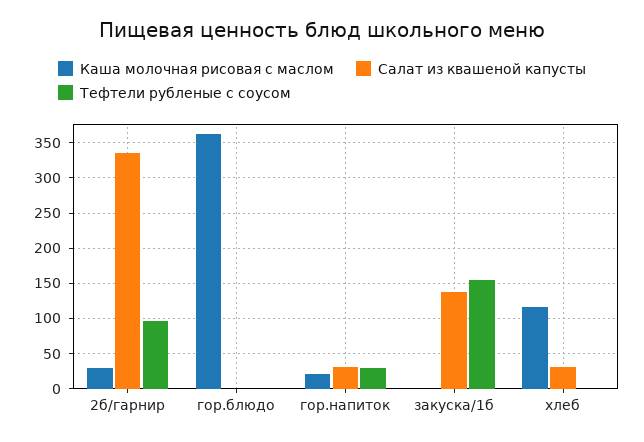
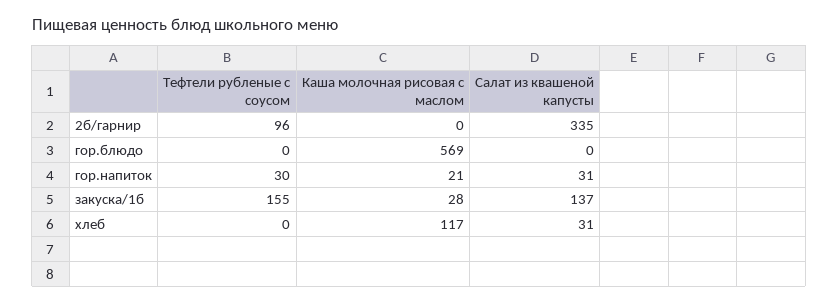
Каша молочная рисовая с маслом, 2б/гарнир: 30 -> 0
Каша молочная рисовая с маслом, гор.блюдо: 360 -> 569
Каша молочная рисовая с маслом, закуска/1б: 0 -> 28

